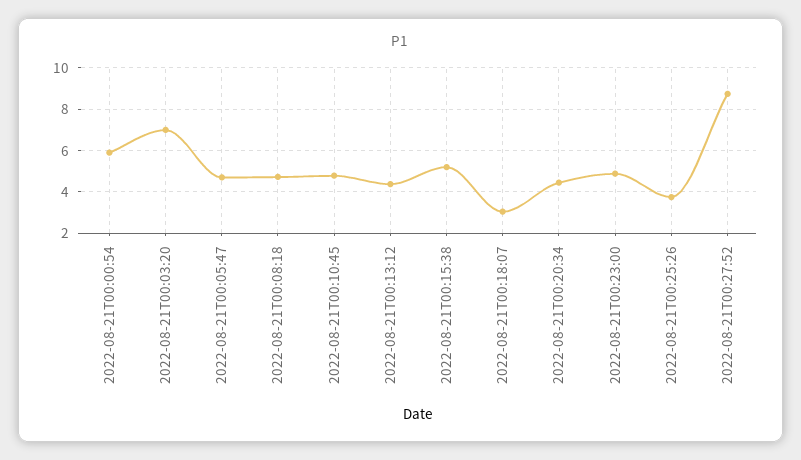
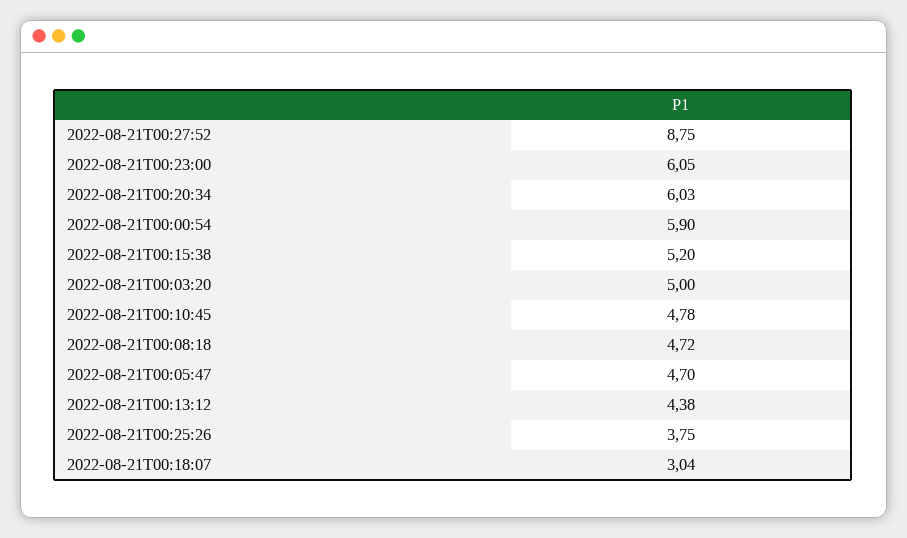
2022-08-21T00:03:20: 7 -> 5
2022-08-21T00:20:34: 4.5 -> 6.03
2022-08-21T00:23:00: 5 -> 6.05

